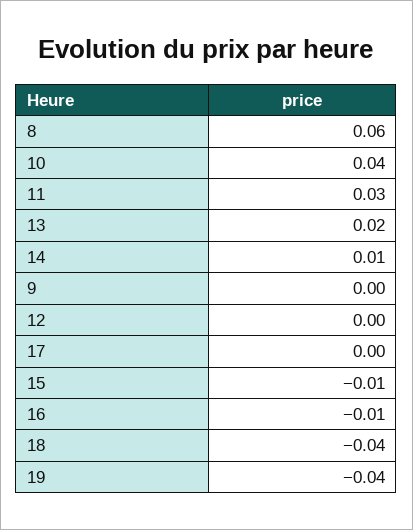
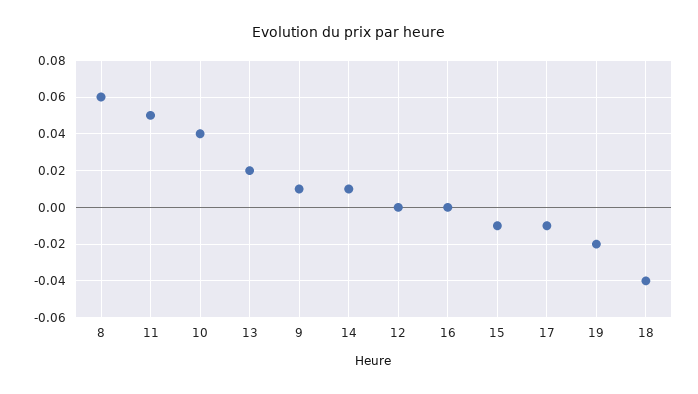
11: 0.03 -> 0.05
9: 0 -> 0.01
17: 0 -> -0.01
16: -0.01 -> 0
19: -0.04 -> -0.02

